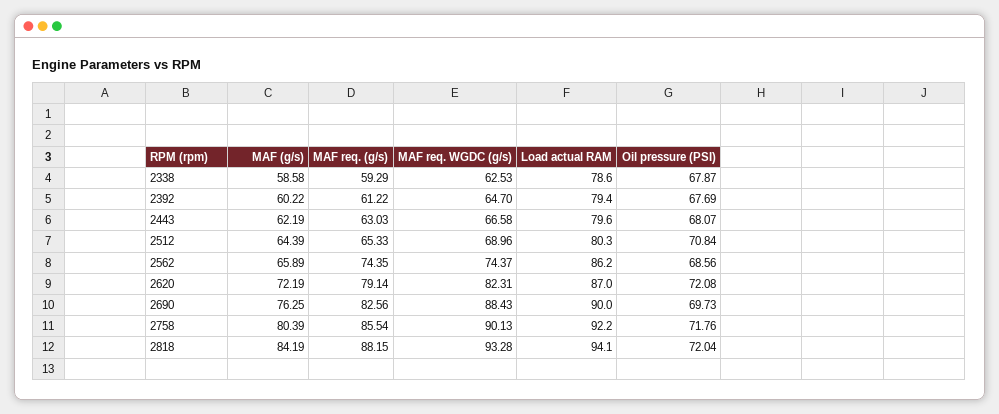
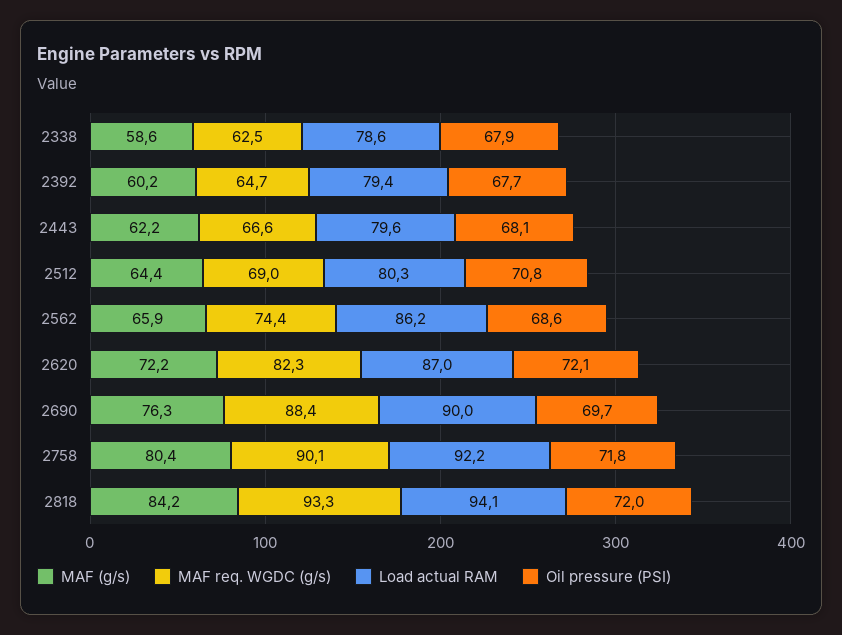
MAF req. (g/s), 2338: 59.29 -> none
MAF req. (g/s), 2392: 61.22 -> none
MAF req. (g/s), 2443: 63.03 -> none
MAF req. (g/s), 2512: 65.33 -> none
MAF req. (g/s), 2562: 74.35 -> none
MAF req. (g/s), 2620: 79.14 -> none
MAF req. (g/s), 2690: 82.56 -> none
MAF req. (g/s), 2758: 85.54 -> none
MAF req. (g/s), 2818: 88.15 -> none

